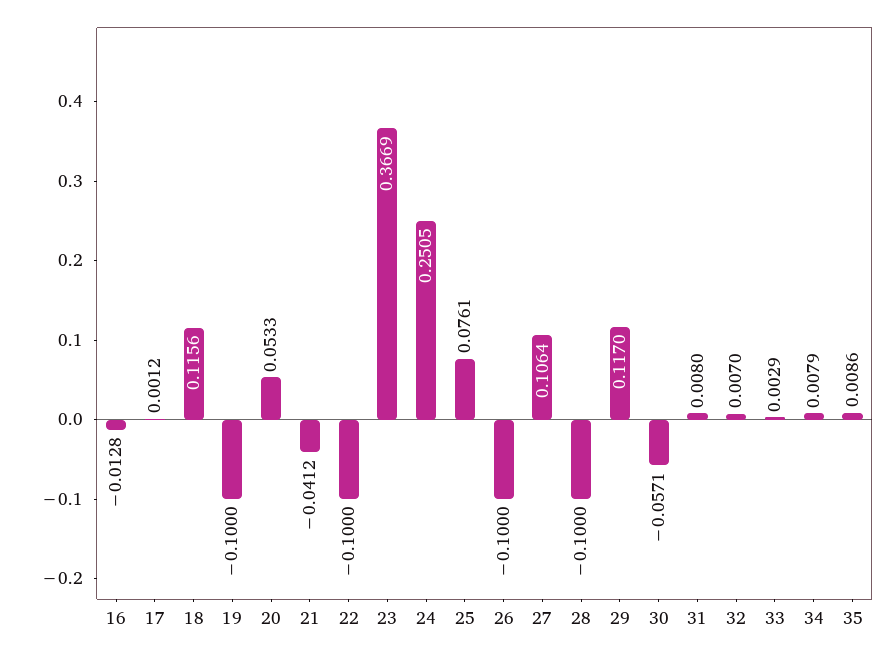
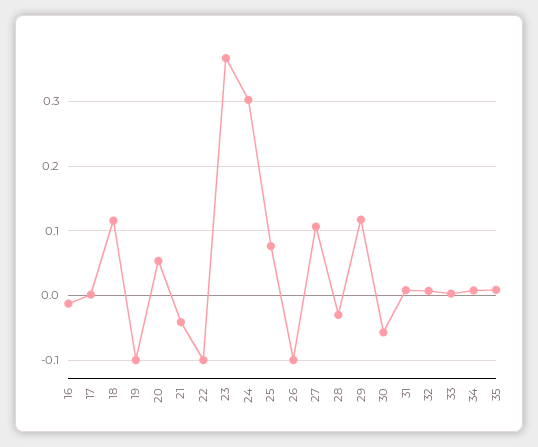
24: 0.2505 -> 0.3
28: -0.1 -> -0.03

